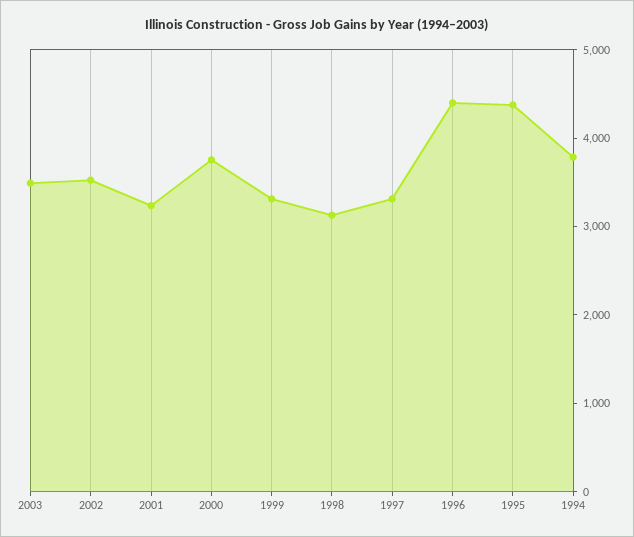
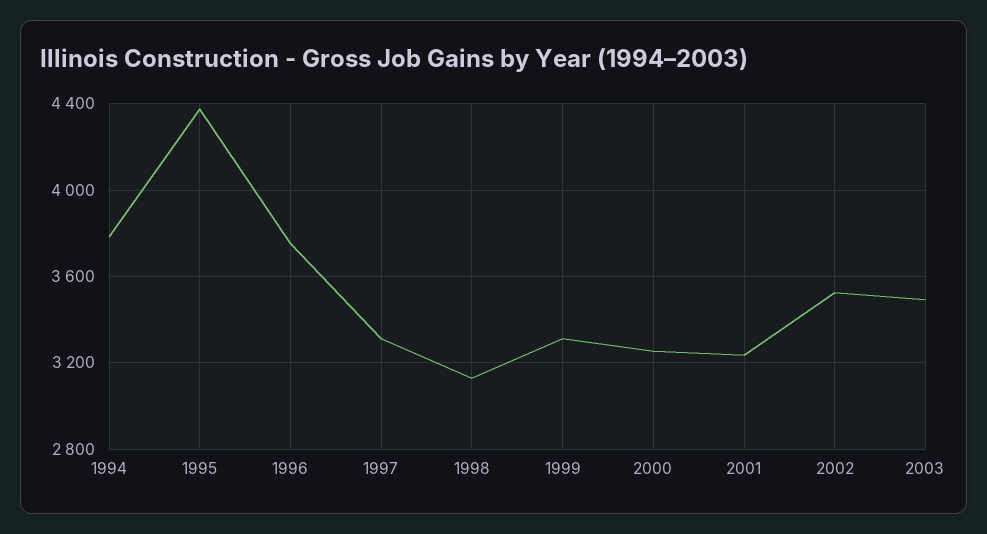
2000: 3800 -> 3250
1996: 4400 -> 3750

